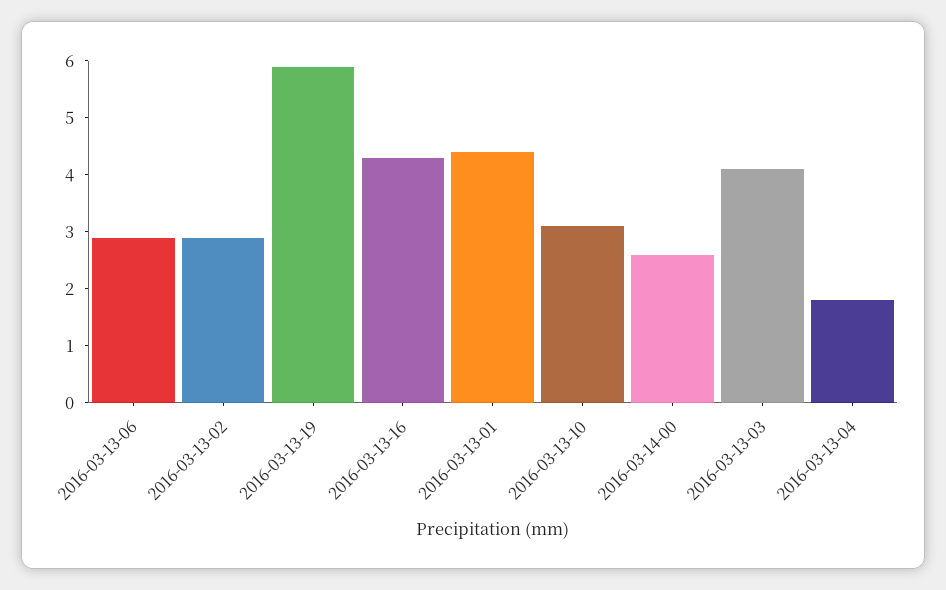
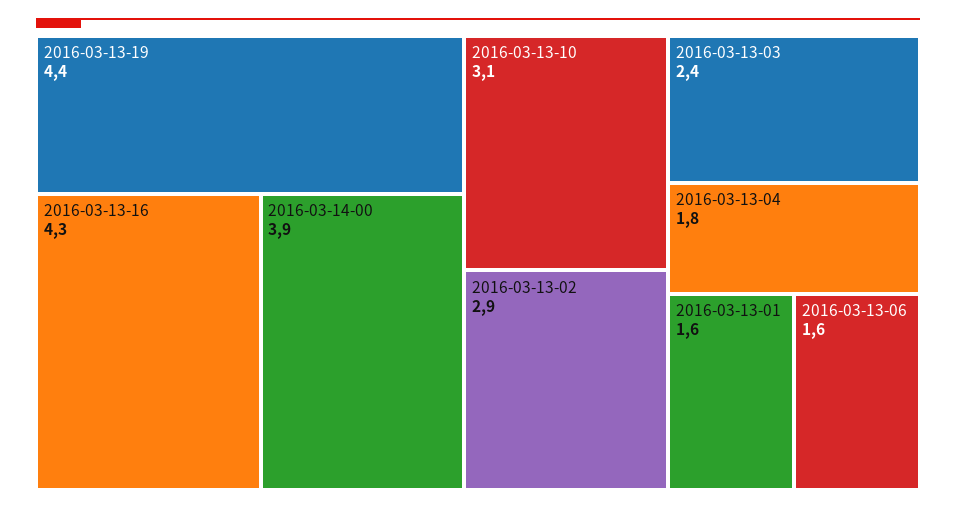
2016-03-13-06: 3 -> 1.6
2016-03-13-19: 6 -> 4.4
2016-03-13-01: 4.5 -> 1.6
2016-03-14-00: 2.5 -> 3.9
2016-03-13-03: 4 -> 2.4

